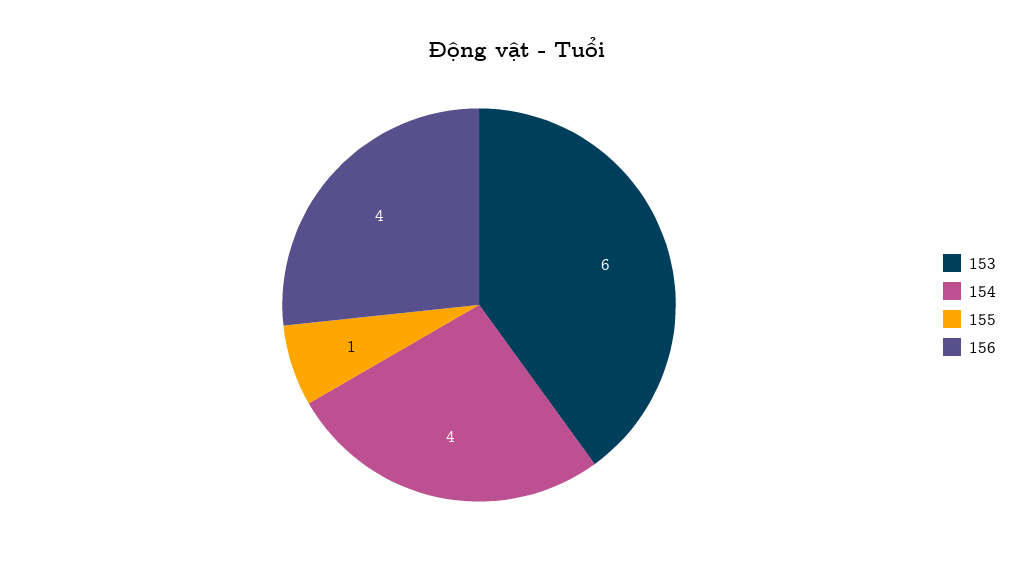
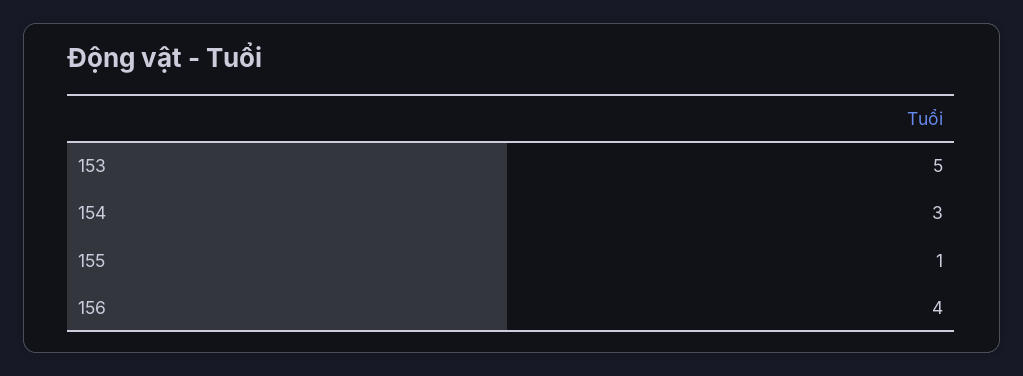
153: 6 -> 5
154: 4 -> 3

